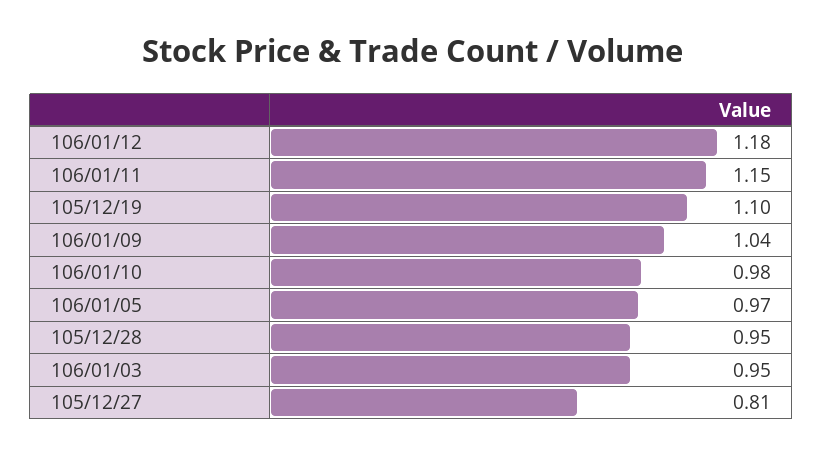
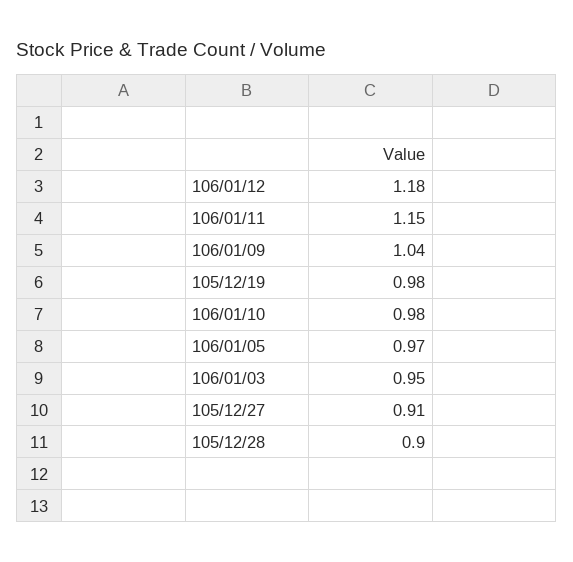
105/12/19: 1.1 -> 0.98
105/12/28: 0.95 -> 0.9
105/12/27: 0.81 -> 0.91

